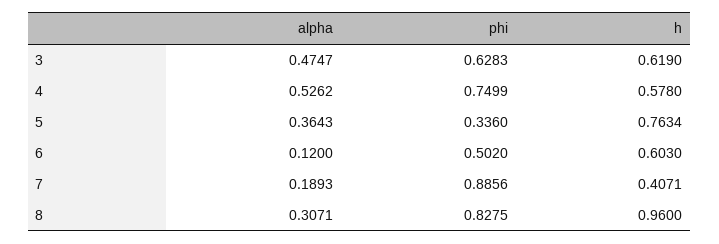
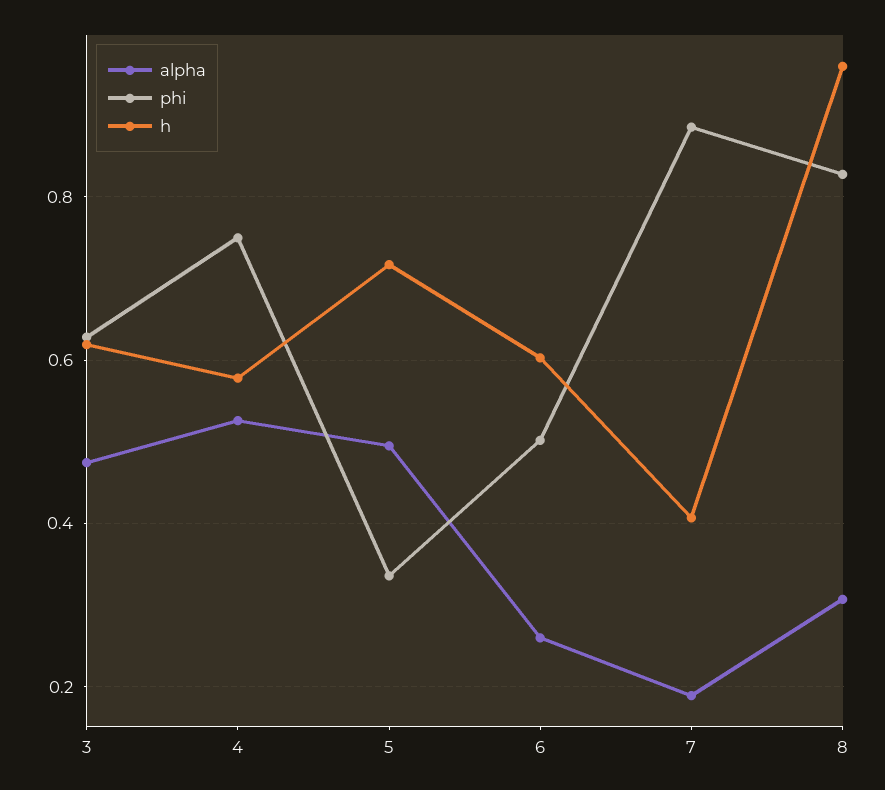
alpha, 5: 0.3643 -> 0.5
h, 5: 0.7634 -> 0.72
alpha, 6: 0.12 -> 0.26

